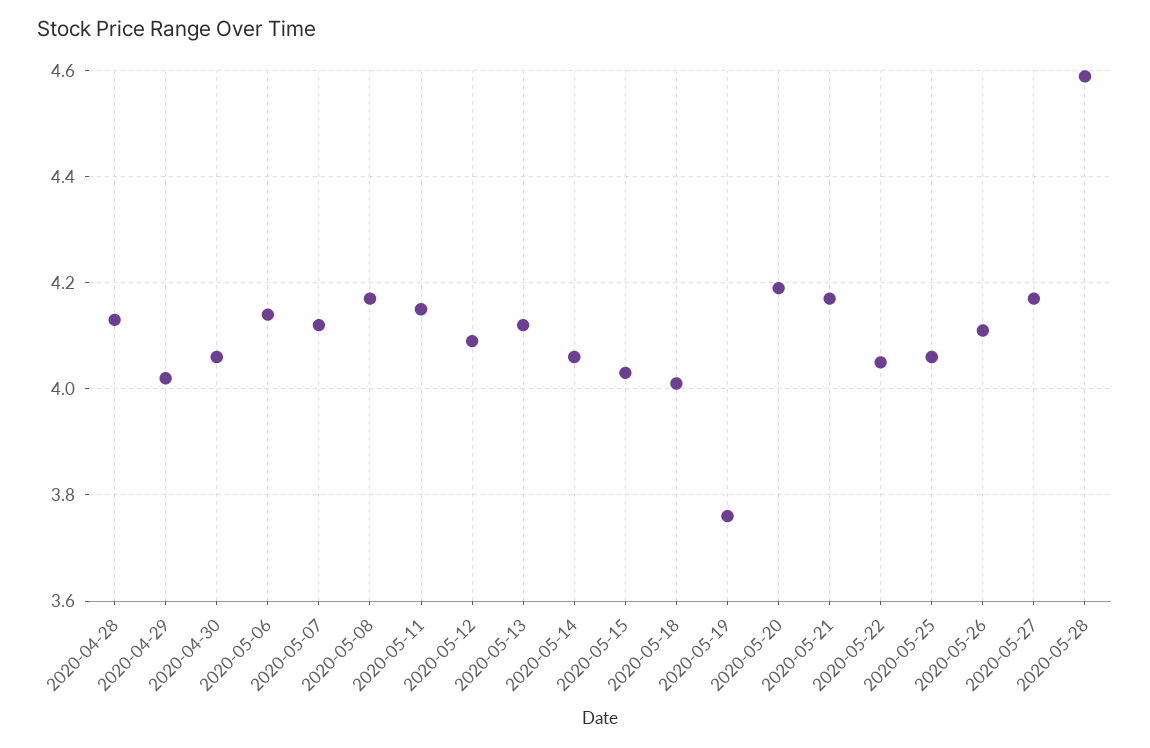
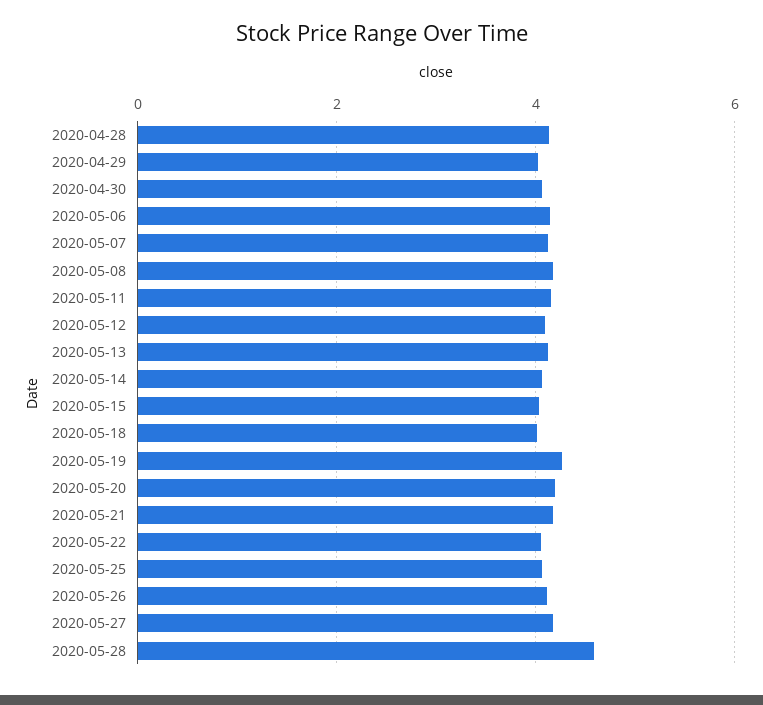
2020-05-19: 3.76 -> 4.2

